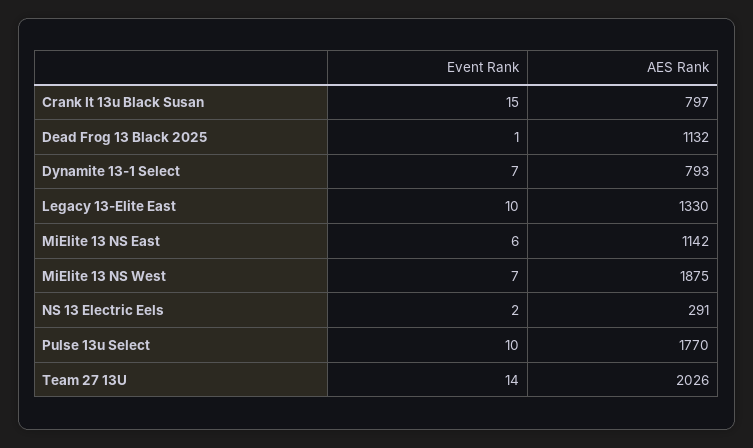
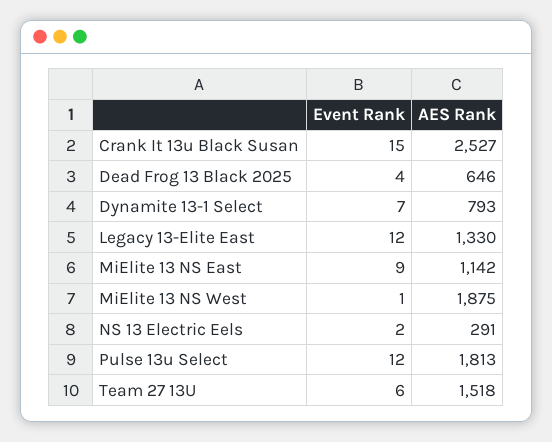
AES Rank, Crank It 13u Black Susan: 797 -> 2527
Event Rank, Dead Frog 13 Black 2025: 1 -> 4
AES Rank, Dead Frog 13 Black 2025: 1132 -> 646
Event Rank, Legacy 13-Elite East: 10 -> 12
Event Rank, MiElite 13 NS East: 6 -> 9
Event Rank, MiElite 13 NS West: 7 -> 1
Event Rank, Pulse 13u Select: 10 -> 12
AES Rank, Pulse 13u Select: 1770 -> 1813
Event Rank, Team 27 13U: 14 -> 6
AES Rank, Team 27 13U: 2026 -> 1518

